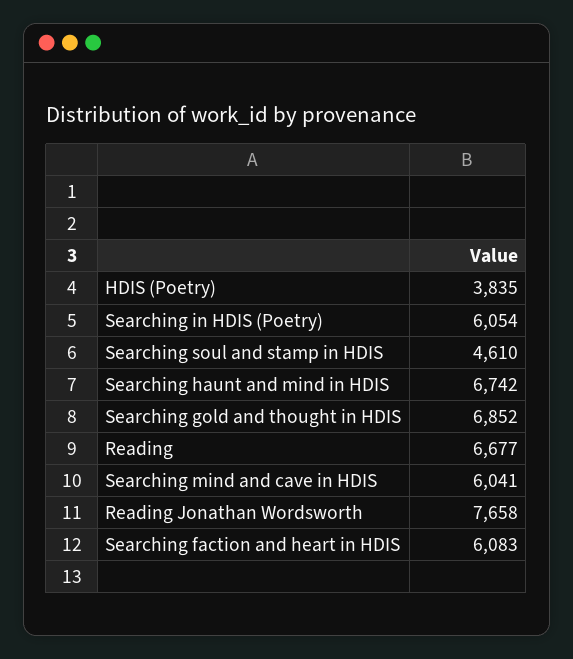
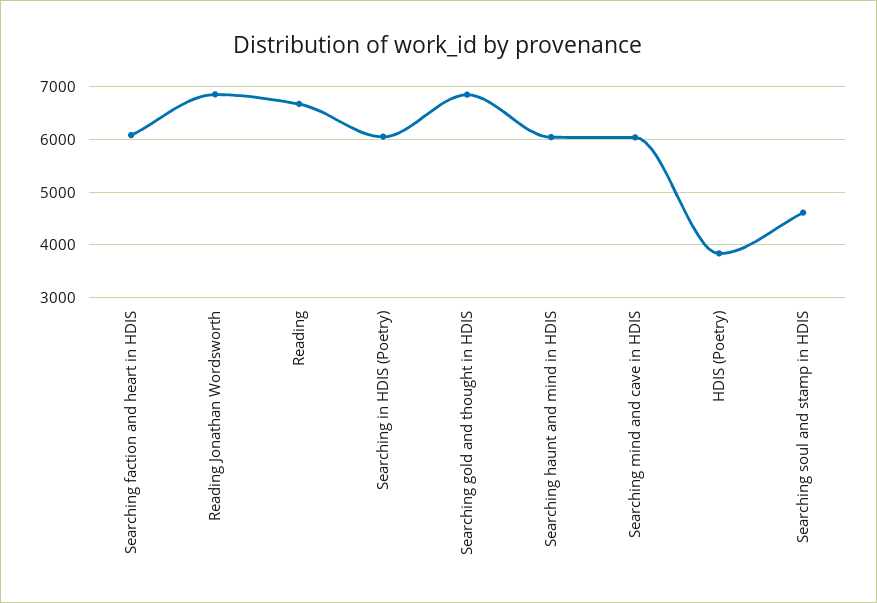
Searching haunt and mind in HDIS: 6742 -> 6000
Reading Jonathan Wordsworth: 7658 -> 6800

